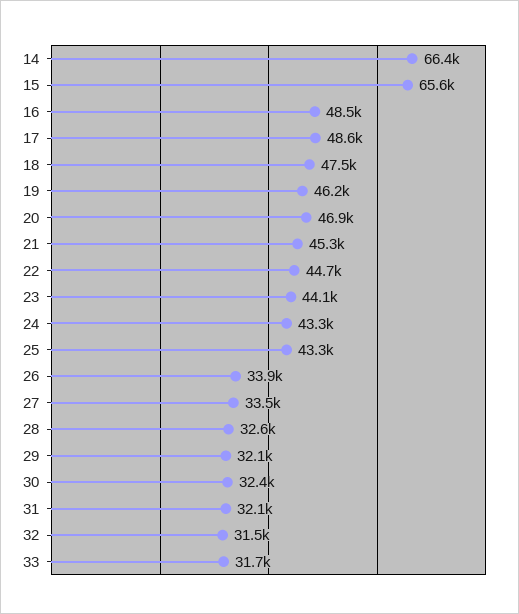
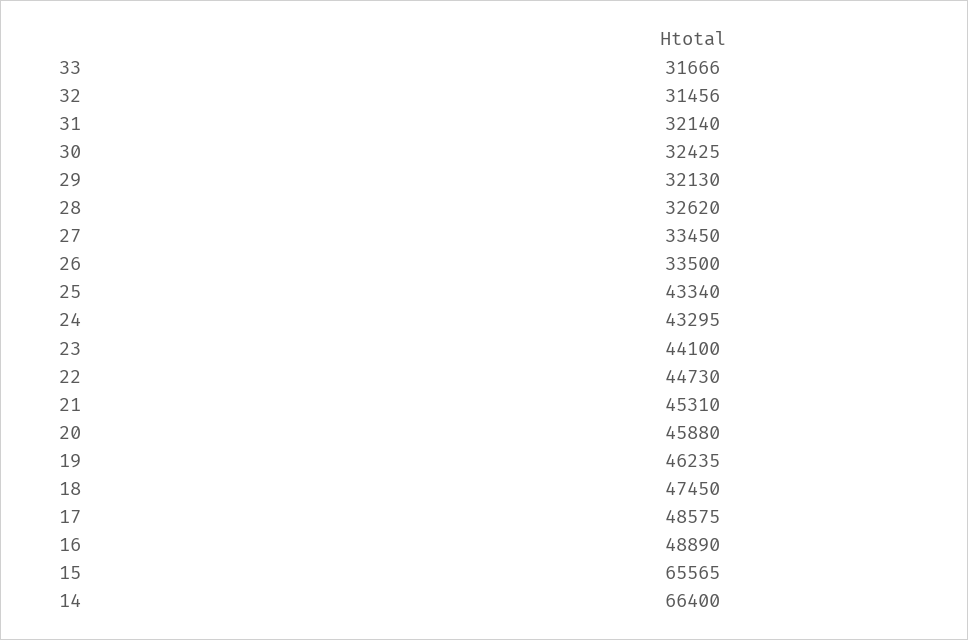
16: 48500 -> 48890
20: 46900 -> 45880
26: 33900 -> 33500

